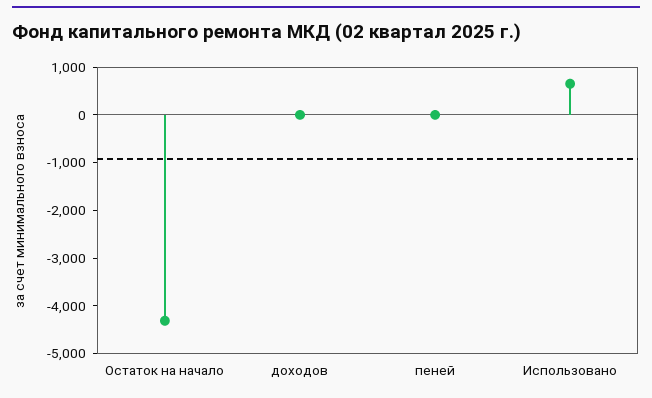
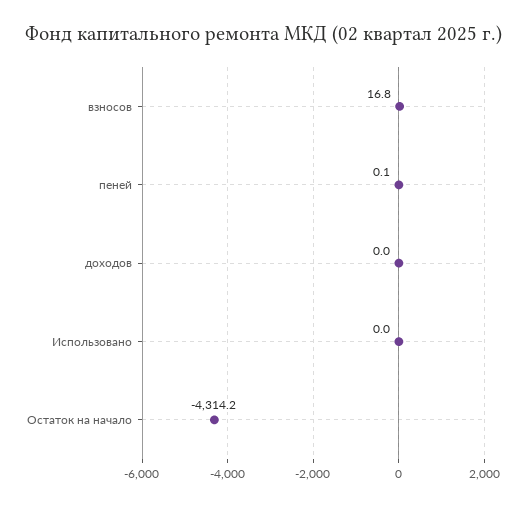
Использовано: 600 -> 0
взносов: none -> 16.8

